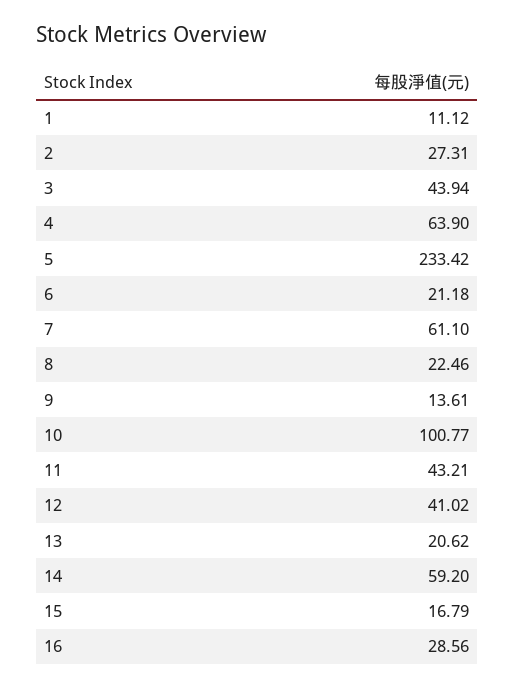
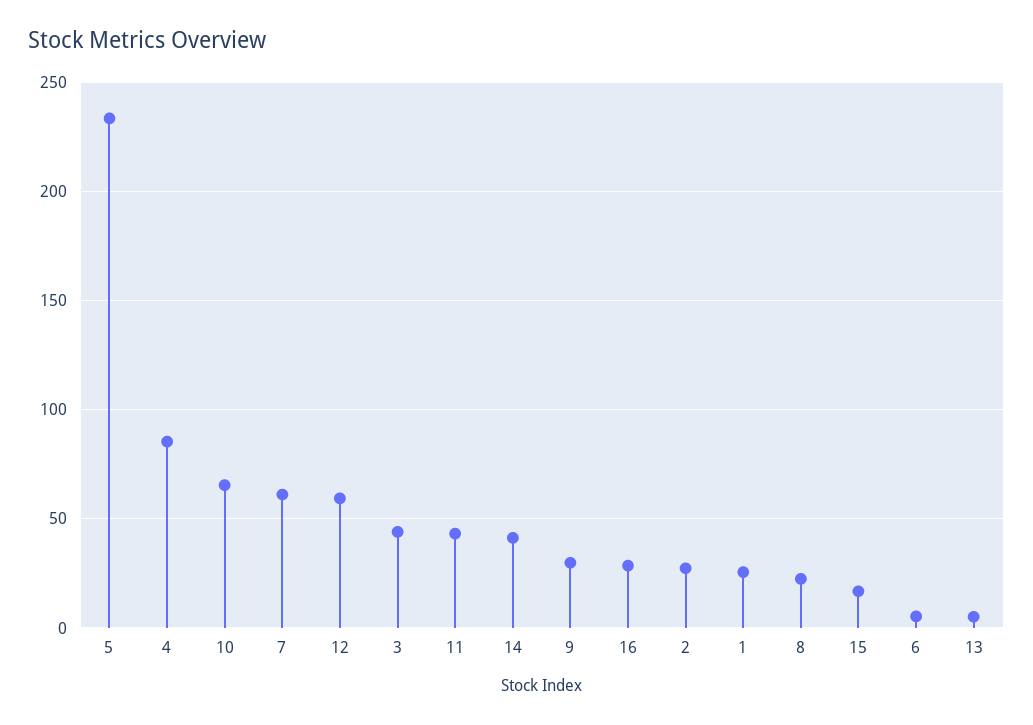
1: 11.12 -> 25
4: 63.9 -> 85
6: 21.18 -> 5
9: 13.61 -> 30
10: 100.77 -> 65
12: 41.02 -> 60
13: 20.62 -> 5
14: 59.2 -> 40

